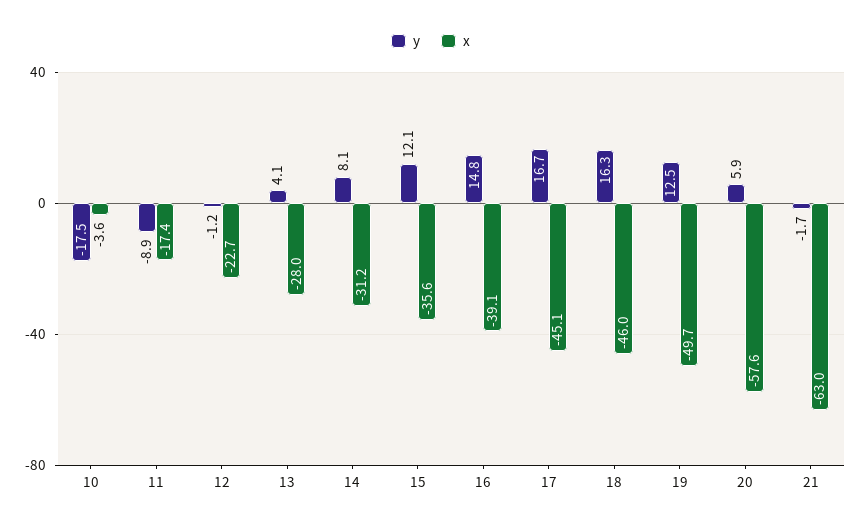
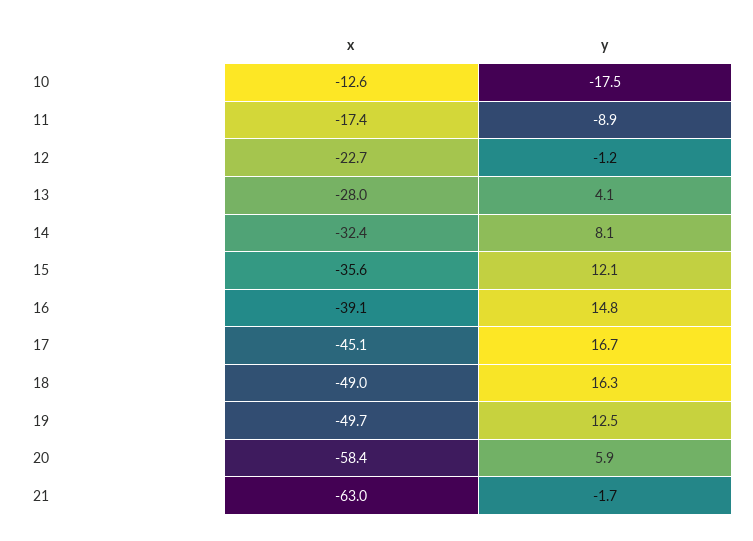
x, 10: -3.6 -> -12.6
x, 14: -31.2 -> -32.4
x, 18: -46 -> -49
x, 20: -57.6 -> -58.4

